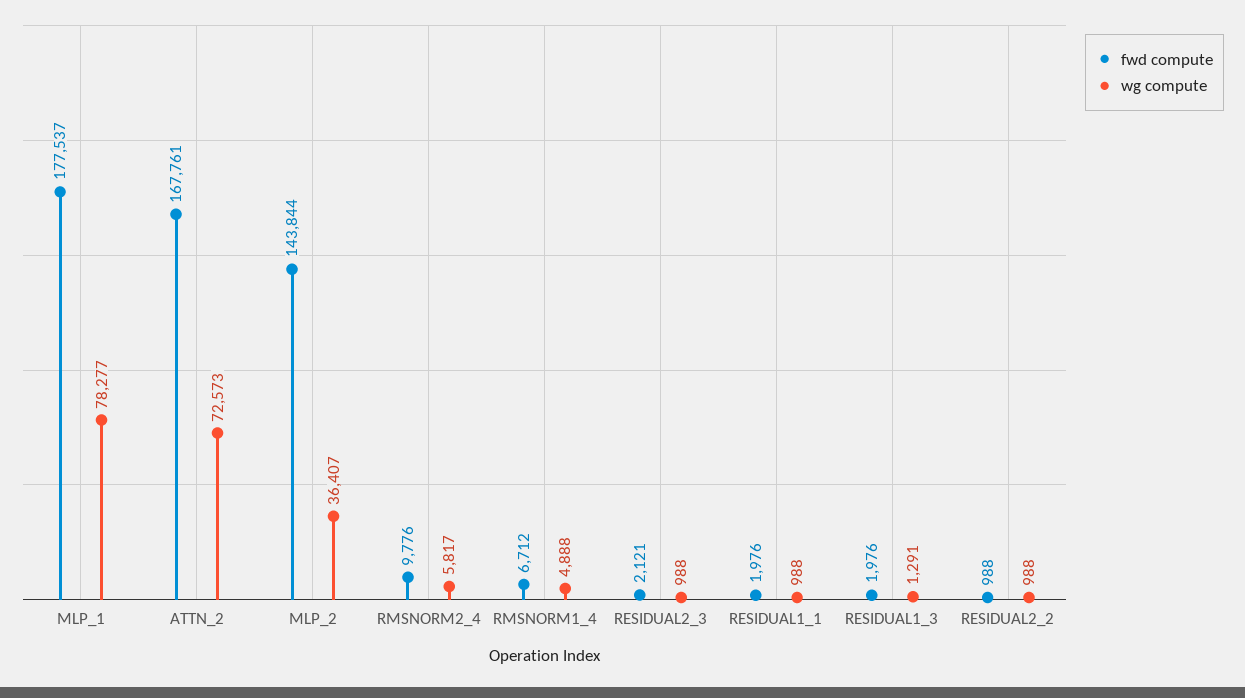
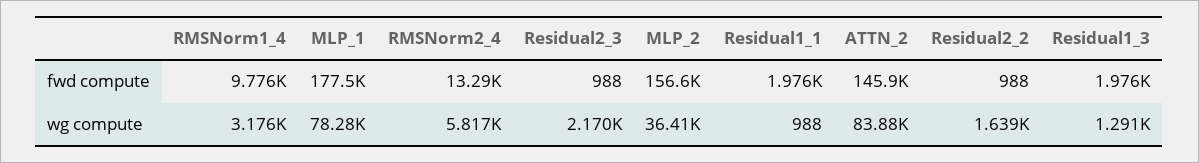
fwd compute, ATTN_2: 167761 -> 145900
wg compute, ATTN_2: 72573 -> 83880
fwd compute, MLP_2: 143844 -> 156600
fwd compute, RMSNORM2_4: 9776 -> 13290
fwd compute, RMSNORM1_4: 6712 -> 9776
wg compute, RMSNORM1_4: 4888 -> 3176
fwd compute, RESIDUAL2_3: 2121 -> 988
wg compute, RESIDUAL2_3: 988 -> 2170
wg compute, RESIDUAL2_2: 988 -> 1639

